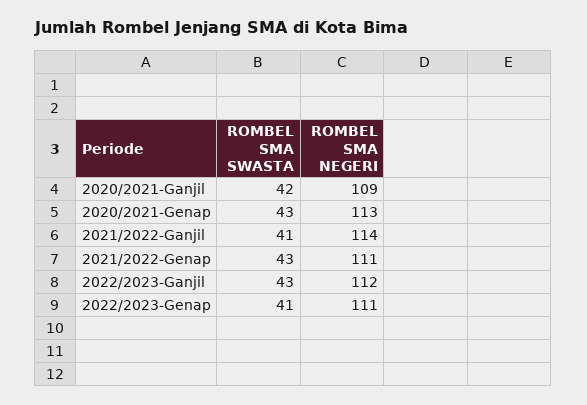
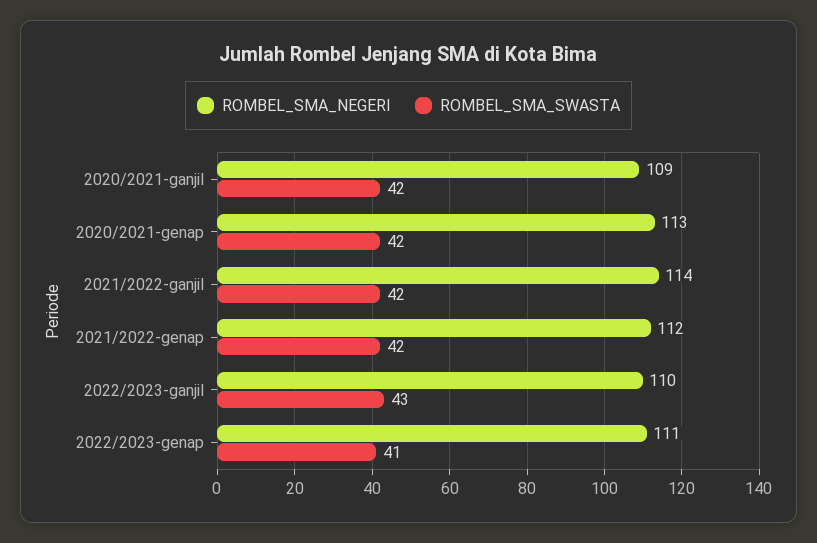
ROMBEL SMA SWASTA, 2020/2021-Genap: 43 -> 42
ROMBEL SMA SWASTA, 2021/2022-Ganjil: 41 -> 42
ROMBEL SMA SWASTA, 2021/2022-Genap: 43 -> 42
ROMBEL SMA NEGERI, 2021/2022-Genap: 111 -> 112
ROMBEL SMA NEGERI, 2022/2023-Ganjil: 112 -> 110

